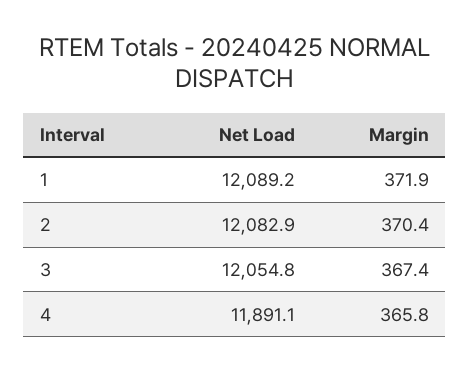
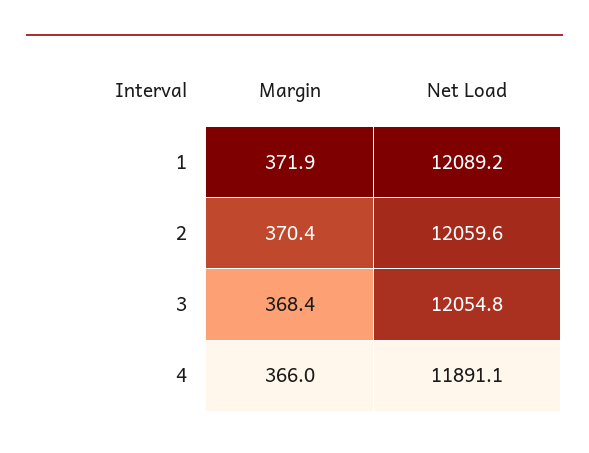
Net Load, 2: 12082.9 -> 12059.6
Margin, 3: 367.4 -> 368.4
Margin, 4: 365.8 -> 366

